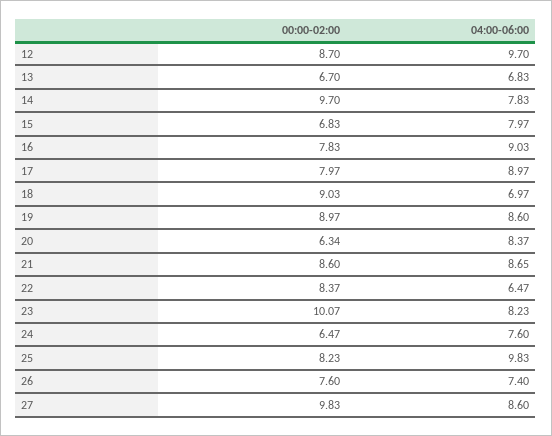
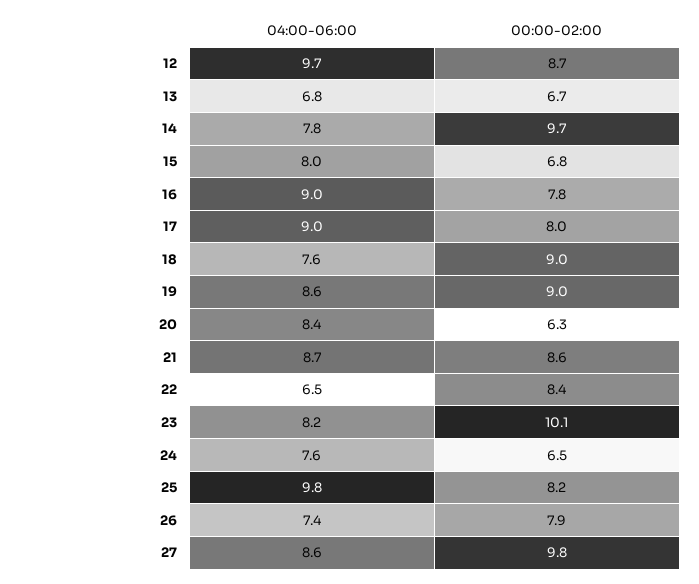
04:00-06:00, 18: 6.97 -> 7.6
00:00-02:00, 26: 7.6 -> 7.9

